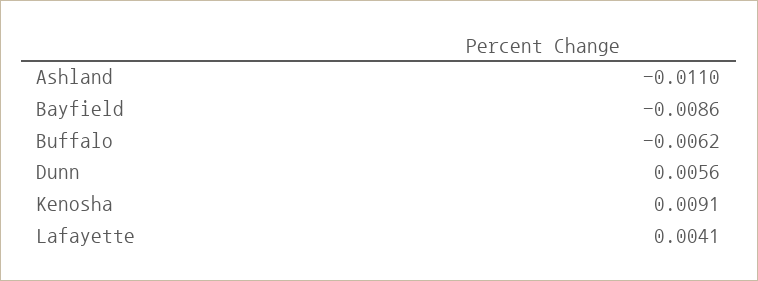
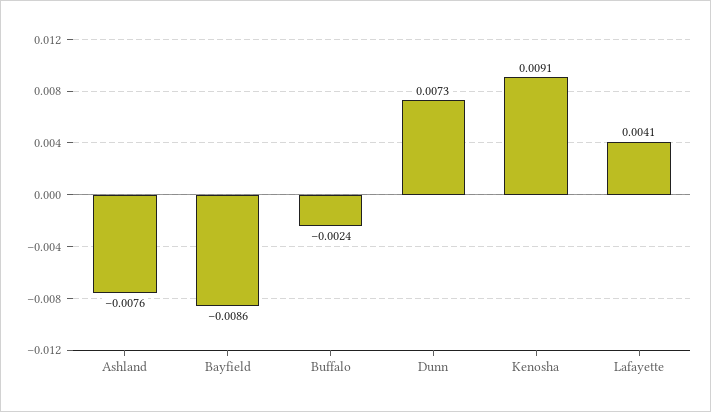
Ashland: -0.011 -> -0.0076
Buffalo: -0.0062 -> -0.0024
Dunn: 0.0056 -> 0.0073

